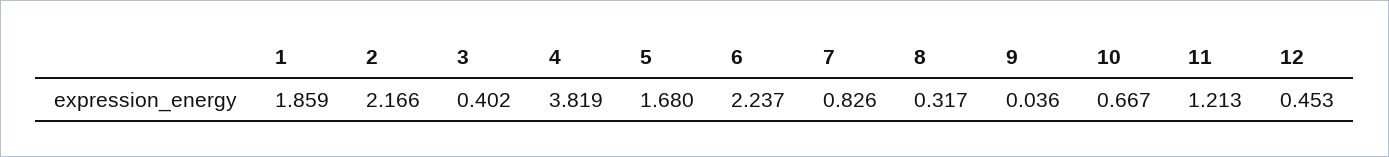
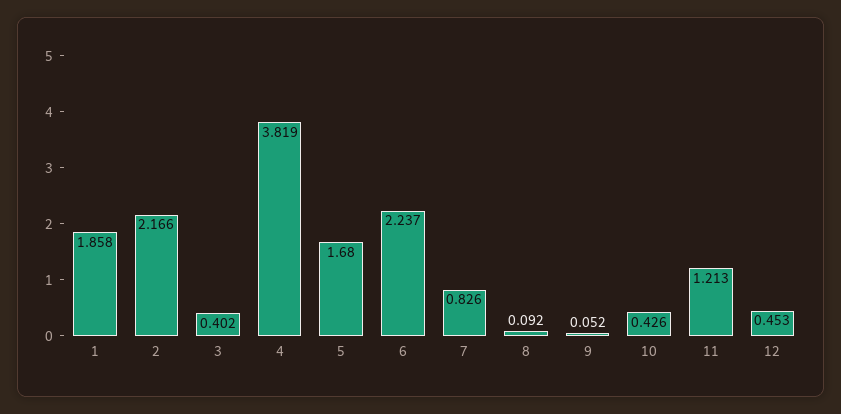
1: 1.859 -> 1.858
8: 0.317 -> 0.092
9: 0.036 -> 0.052
10: 0.667 -> 0.426

